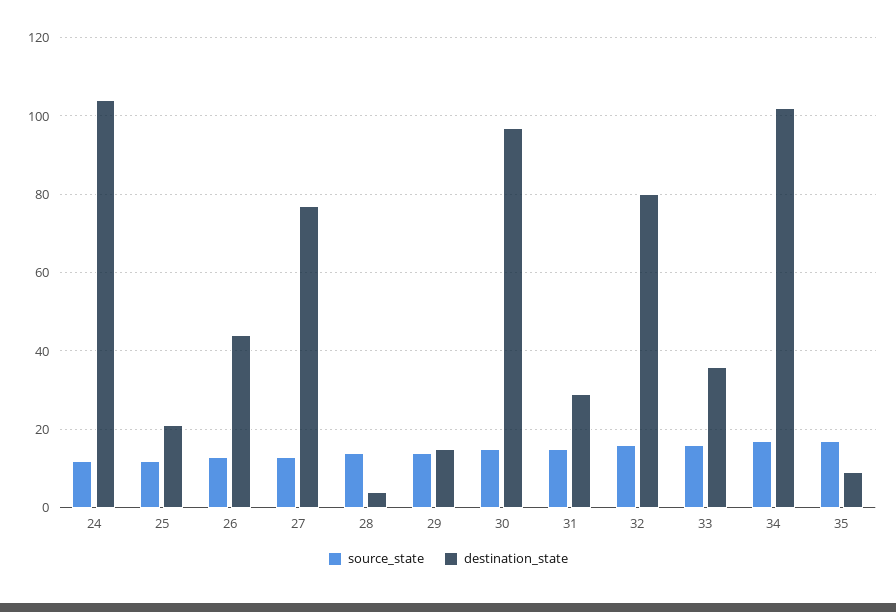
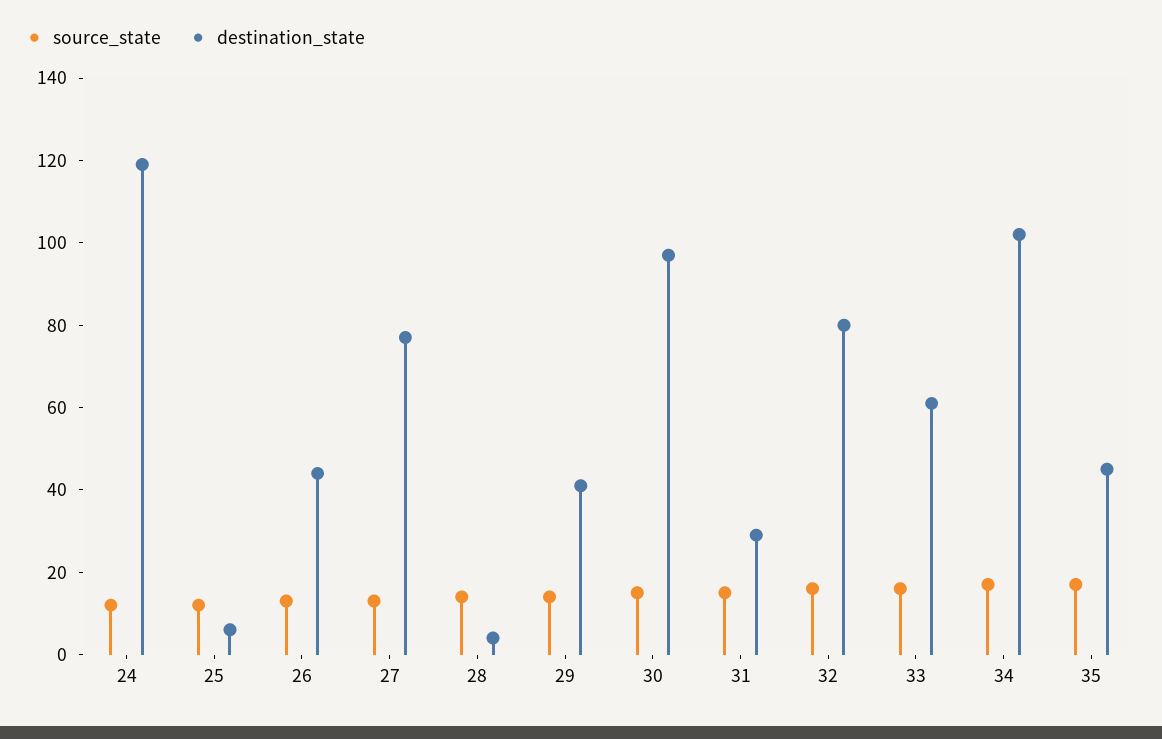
destination_state, 24: 105 -> 120
destination_state, 25: 20 -> 5
destination_state, 29: 15 -> 40
destination_state, 33: 35 -> 60
destination_state, 35: 10 -> 45

